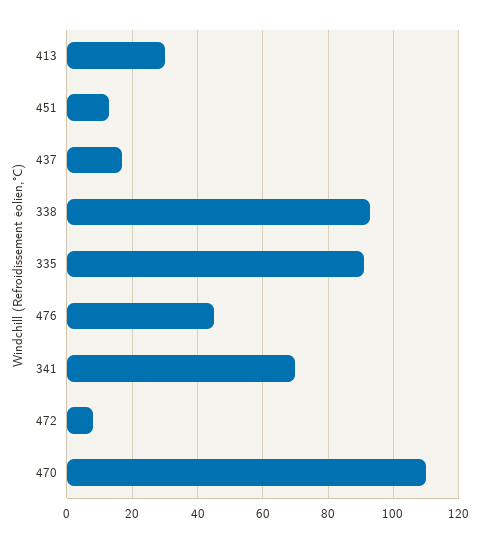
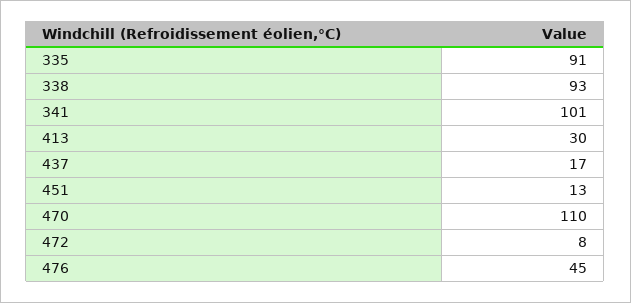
341: 70 -> 101

